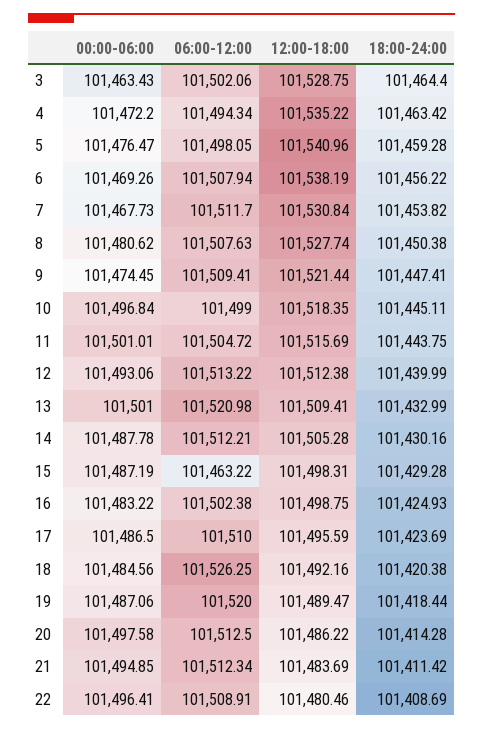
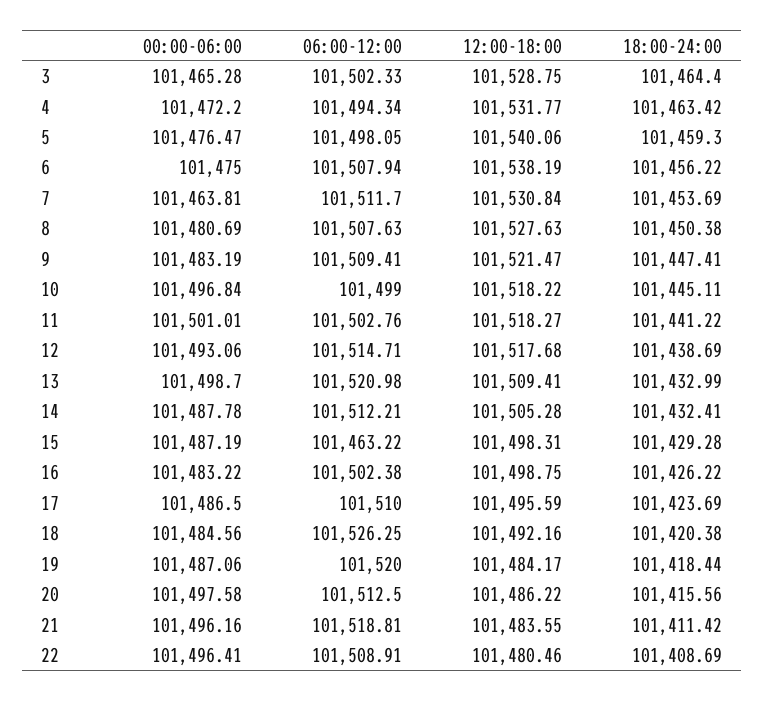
00:00-06:00, 3: 101463.43 -> 101465.28
06:00-12:00, 3: 101502.06 -> 101502.33
12:00-18:00, 4: 101535.22 -> 101531.77
12:00-18:00, 5: 101540.96 -> 101540.06
18:00-24:00, 5: 101459.28 -> 101459.3
00:00-06:00, 6: 101469.26 -> 101475
00:00-06:00, 7: 101467.73 -> 101463.81
18:00-24:00, 7: 101453.82 -> 101453.69
00:00-06:00, 8: 101480.62 -> 101480.69
12:00-18:00, 8: 101527.74 -> 101527.63
00:00-06:00, 9: 101474.45 -> 101483.19
12:00-18:00, 9: 101521.44 -> 101521.47
12:00-18:00, 10: 101518.35 -> 101518.22
06:00-12:00, 11: 101504.72 -> 101502.76
12:00-18:00, 11: 101515.69 -> 101518.27
18:00-24:00, 11: 101443.75 -> 101441.22
06:00-12:00, 12: 101513.22 -> 101514.71
12:00-18:00, 12: 101512.38 -> 101517.68
18:00-24:00, 12: 101439.99 -> 101438.69
00:00-06:00, 13: 101501 -> 101498.7
18:00-24:00, 14: 101430.16 -> 101432.41
18:00-24:00, 16: 101424.93 -> 101426.22
12:00-18:00, 19: 101489.47 -> 101484.17
18:00-24:00, 20: 101414.28 -> 101415.56
00:00-06:00, 21: 101494.85 -> 101496.16
06:00-12:00, 21: 101512.34 -> 101518.81
12:00-18:00, 21: 101483.69 -> 101483.55

